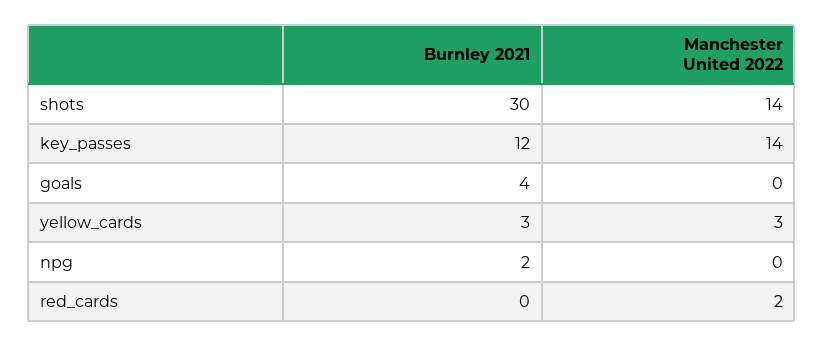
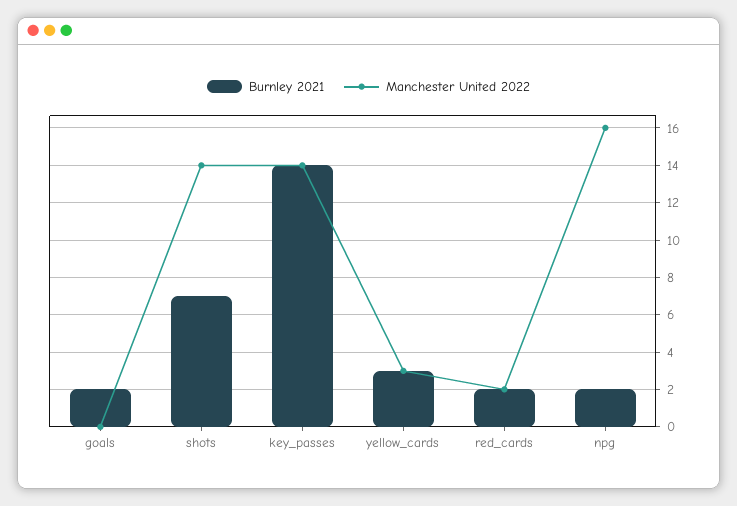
Burnley 2021, shots: 30 -> 7
Burnley 2021, key_passes: 12 -> 14
Burnley 2021, goals: 4 -> 2
Manchester United 2022, npg: 0 -> 16
Burnley 2021, red_cards: 0 -> 2

